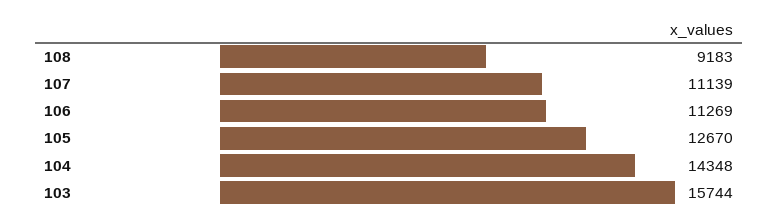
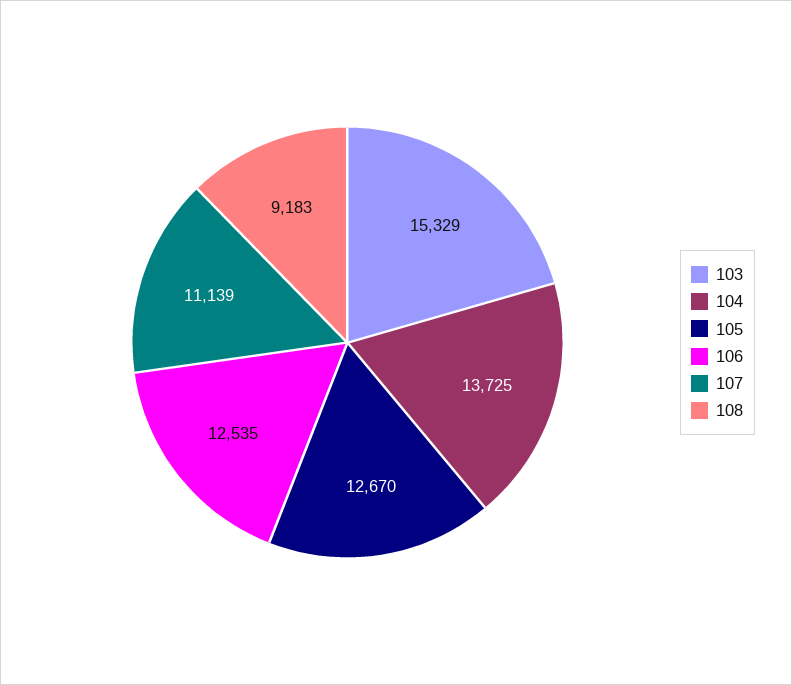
106: 11269 -> 12535
104: 14348 -> 13725
103: 15744 -> 15329

